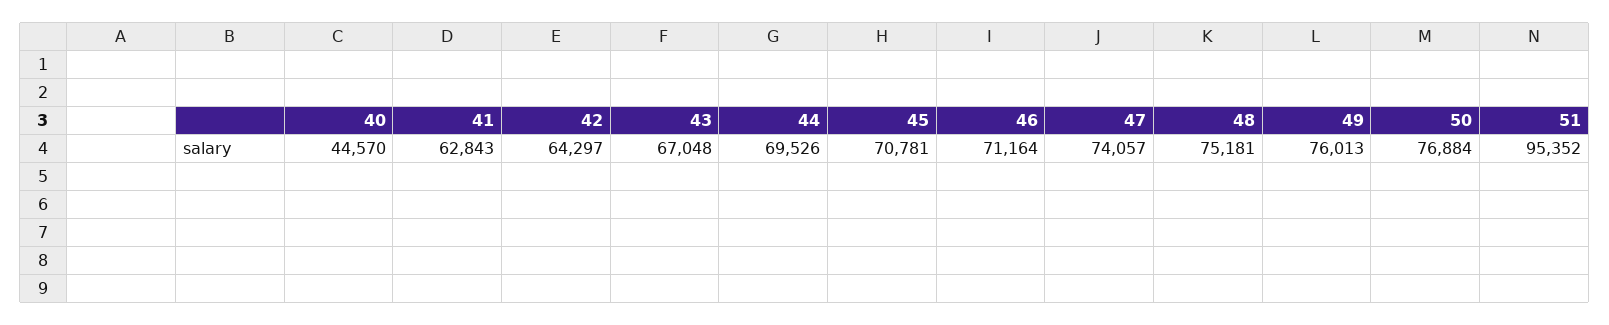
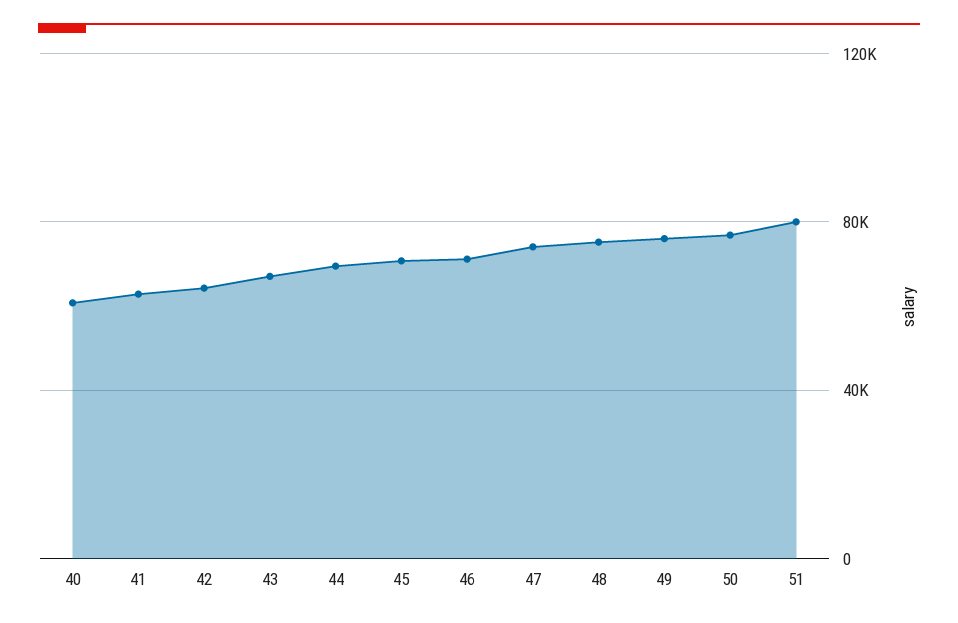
40: 44570 -> 60000
51: 95352 -> 80000

